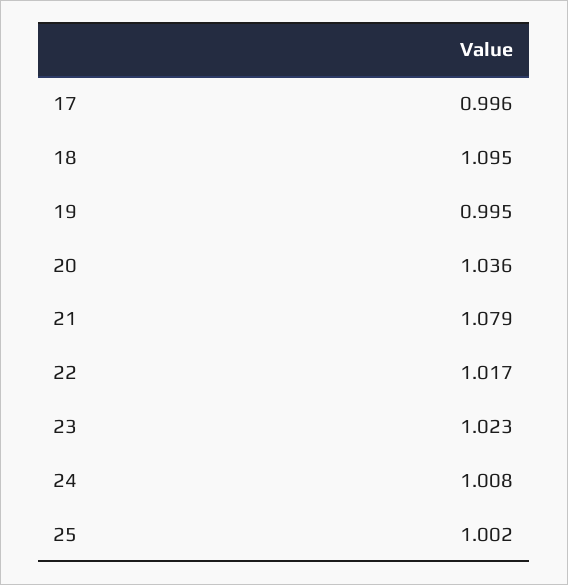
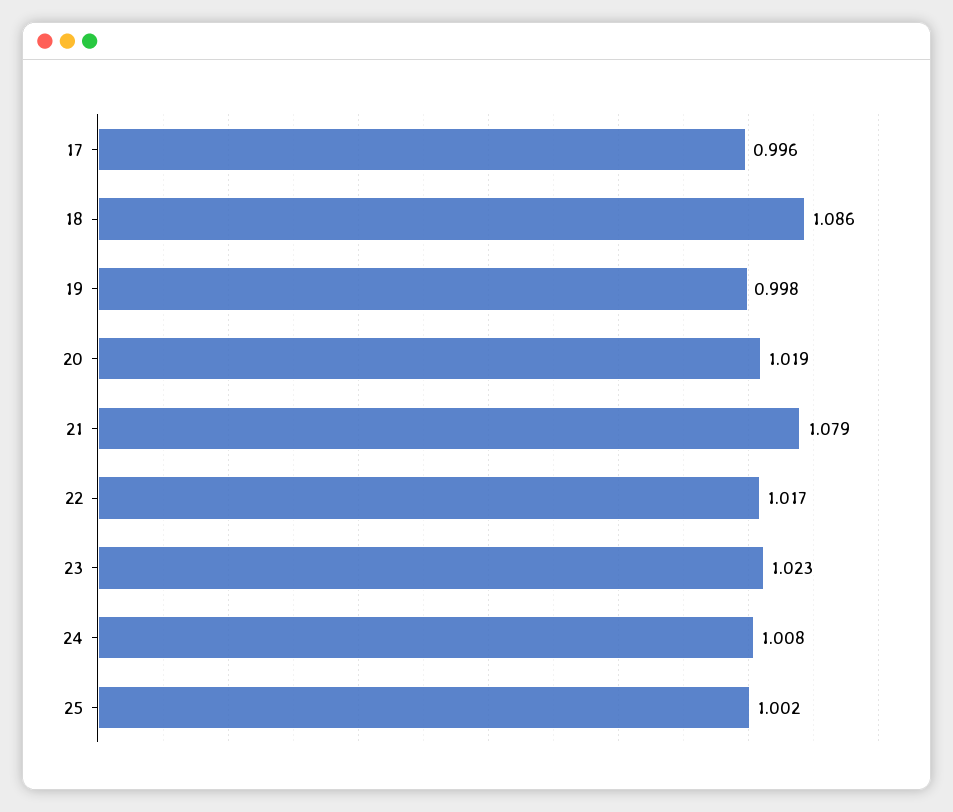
18: 1.095 -> 1.086
19: 0.995 -> 0.998
20: 1.036 -> 1.019

